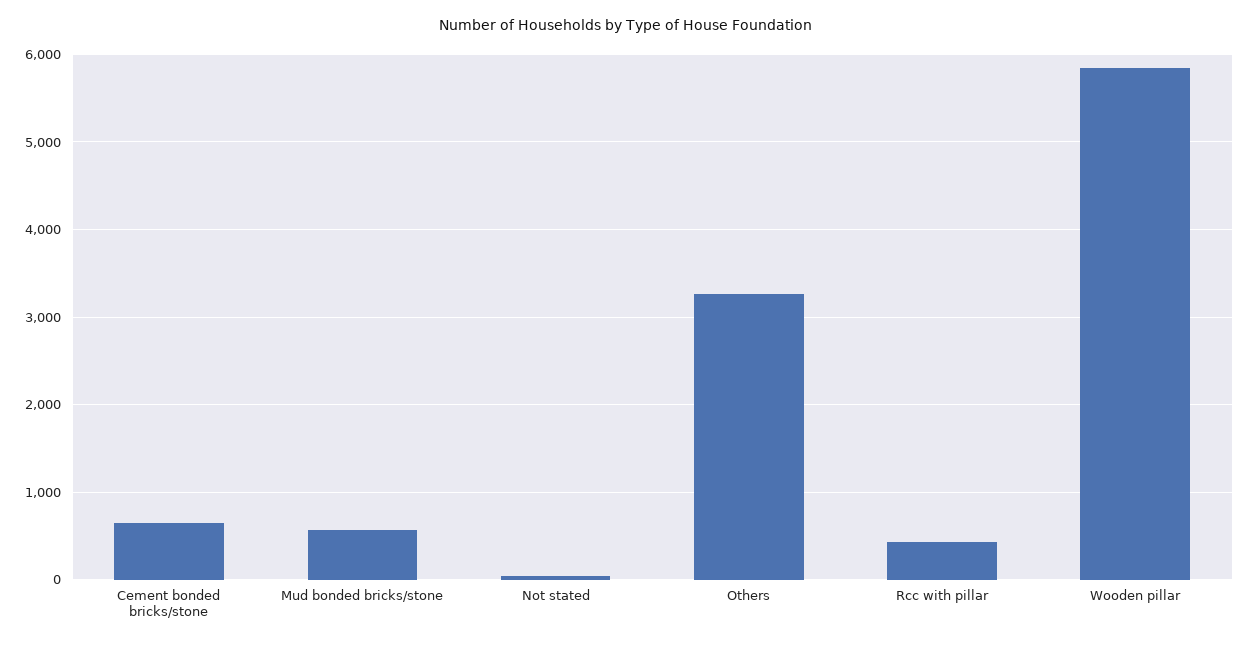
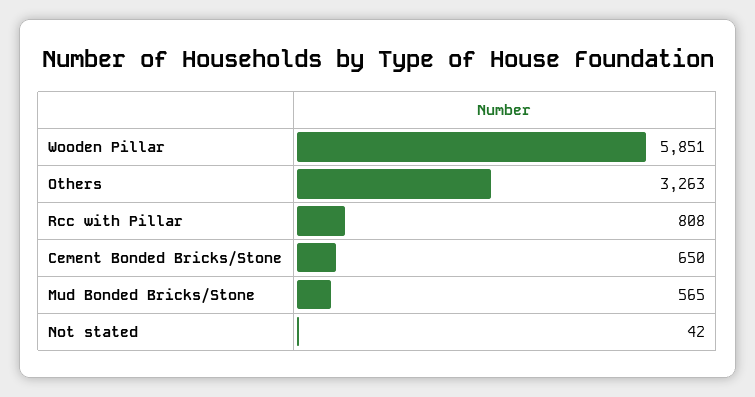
Rcc with pillar: 400 -> 808

